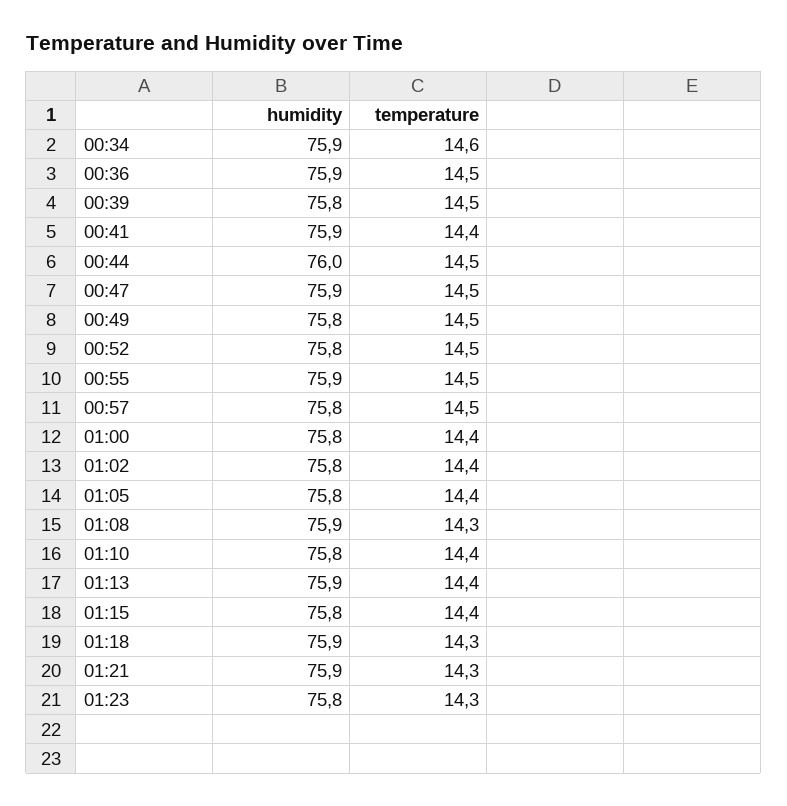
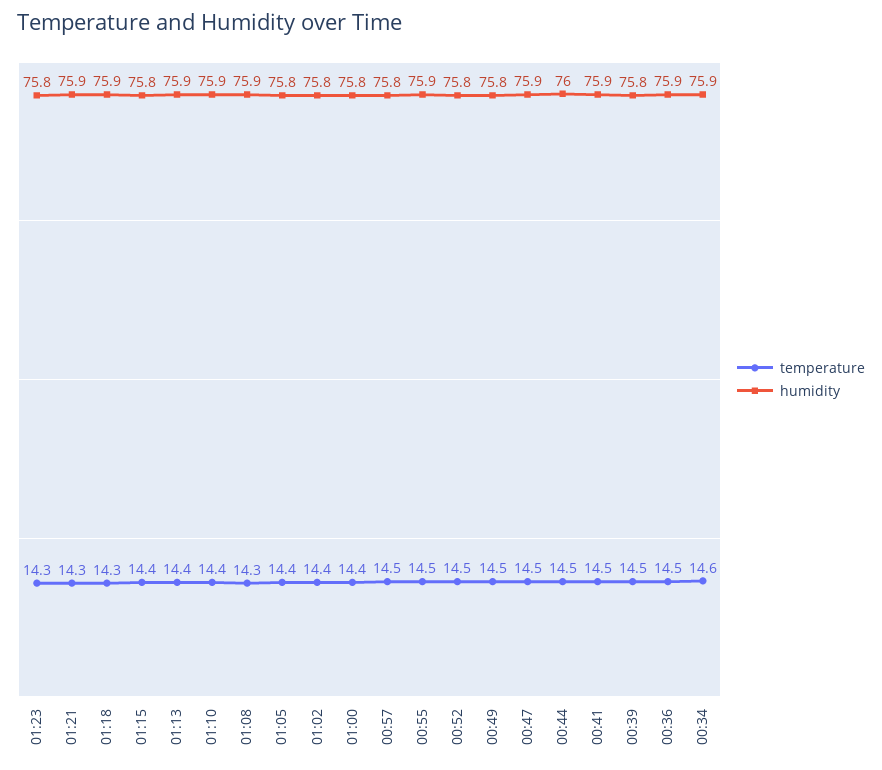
temperature, 00:41: 14.4 -> 14.5
humidity, 01:10: 75.8 -> 75.9

